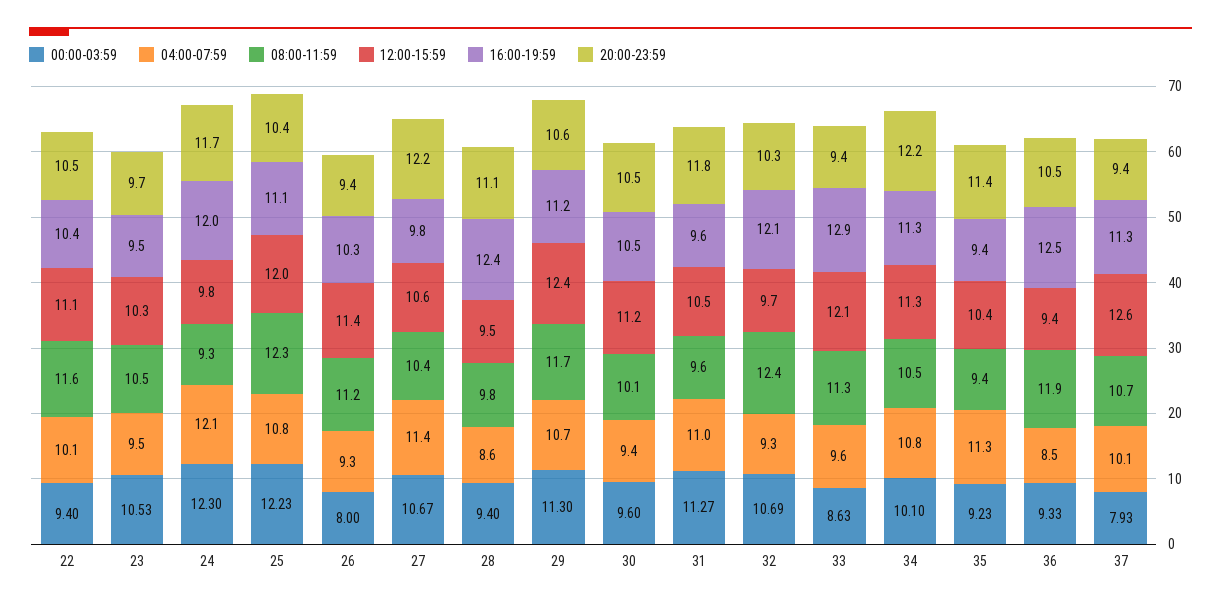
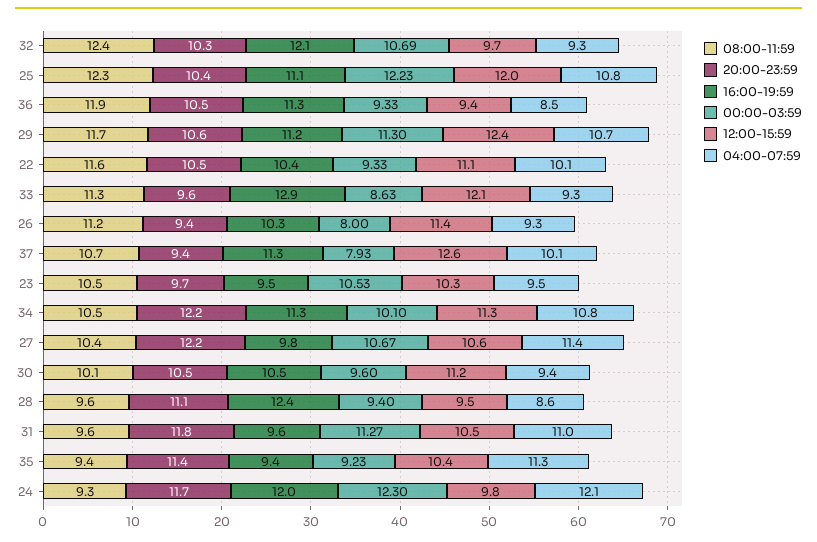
00:00-03:59, 22: 9.4 -> 9.33
08:00-11:59, 28: 9.8 -> 9.6
04:00-07:59, 33: 9.6 -> 9.3
20:00-23:59, 33: 9.4 -> 9.6
16:00-19:59, 36: 12.5 -> 11.3

